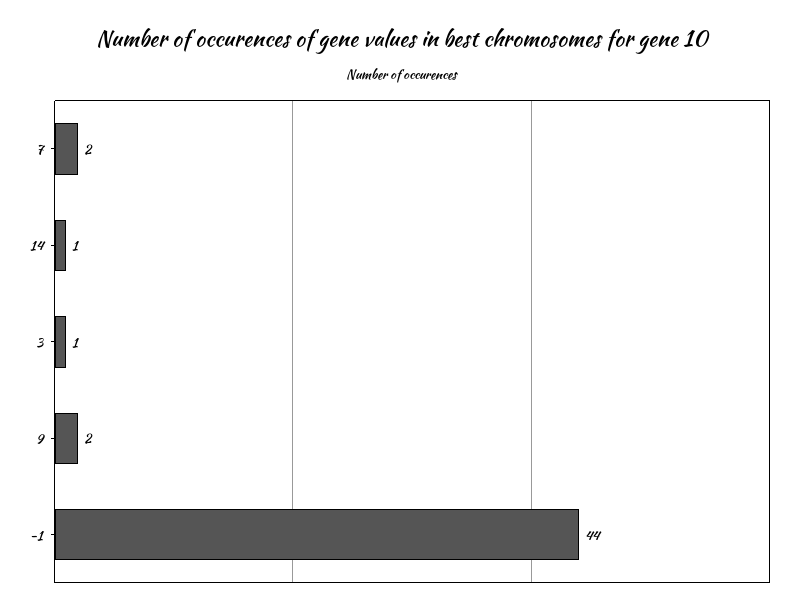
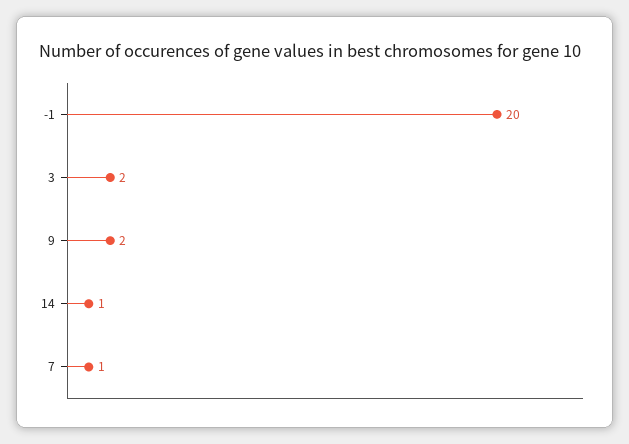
7: 2 -> 1
3: 1 -> 2
-1: 44 -> 20

